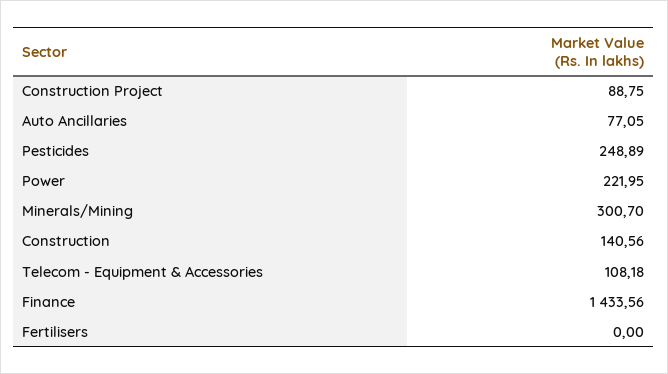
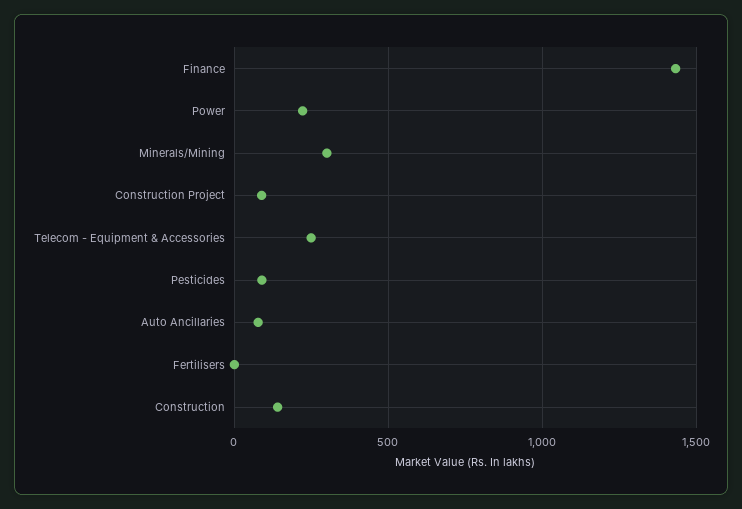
Pesticides: 248.89 -> 100
Telecom - Equipment & Accessories: 108.18 -> 250

